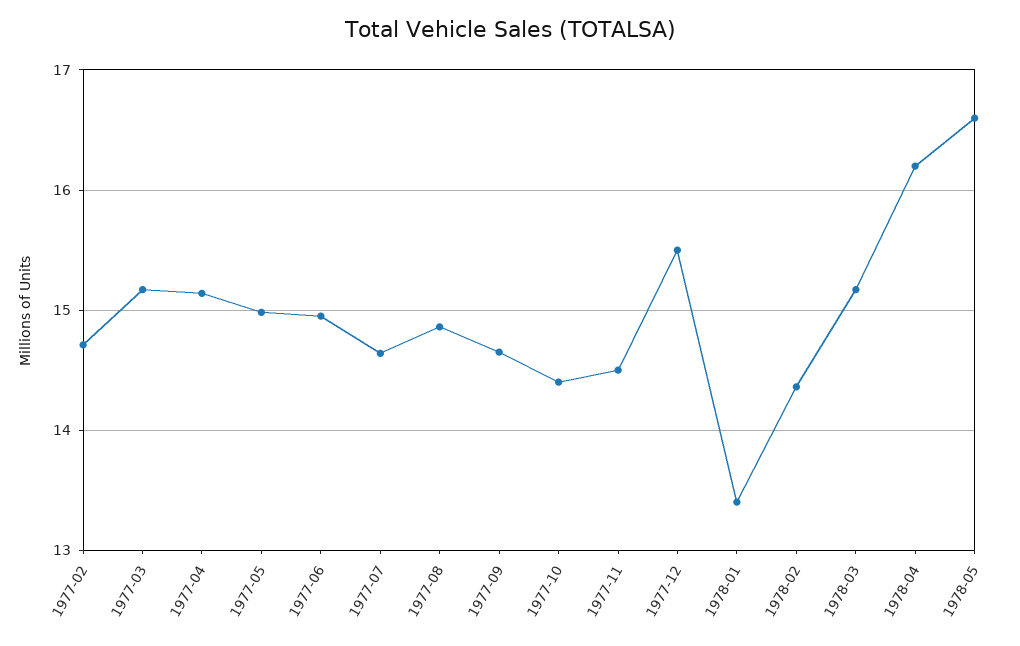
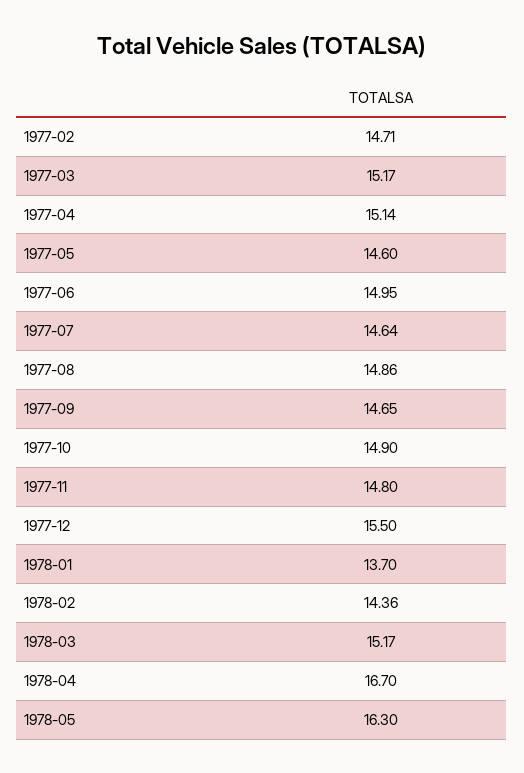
1977-05: 15 -> 14.6
1977-10: 14.4 -> 14.9
1977-11: 14.5 -> 14.8
1978-01: 13.4 -> 13.7
1978-04: 16.2 -> 16.7
1978-05: 16.6 -> 16.3

